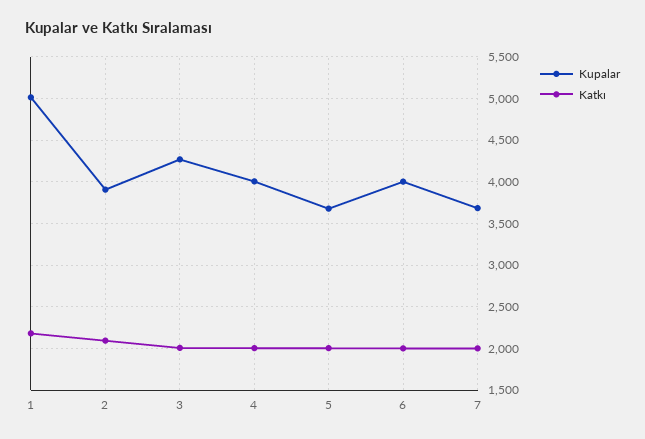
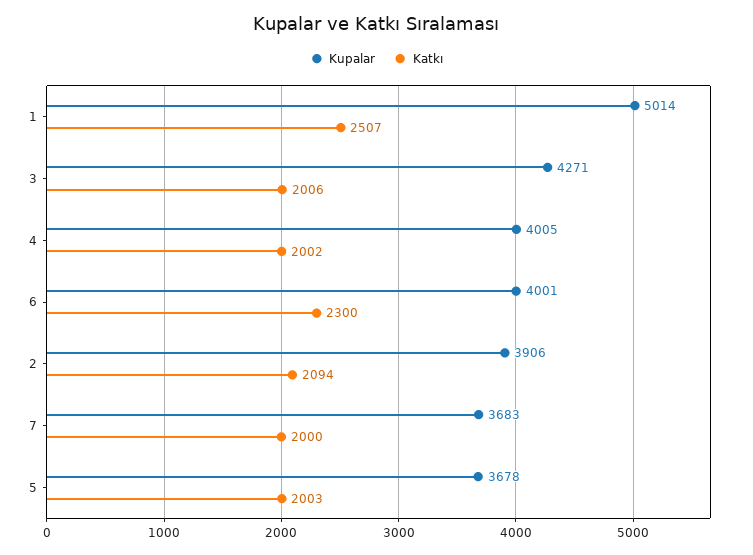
Katkı, 1: 2200 -> 2507
Katkı, 6: 2000 -> 2300

